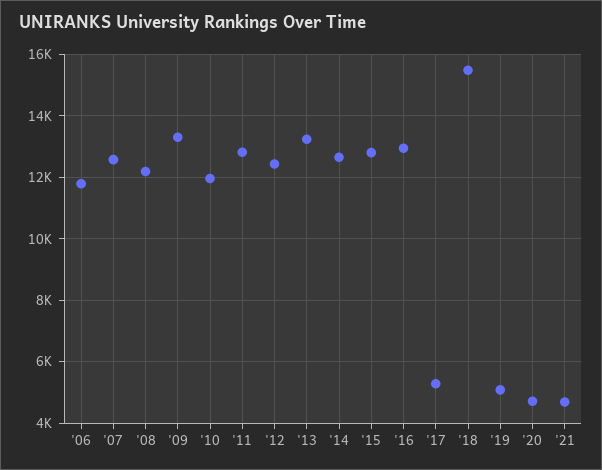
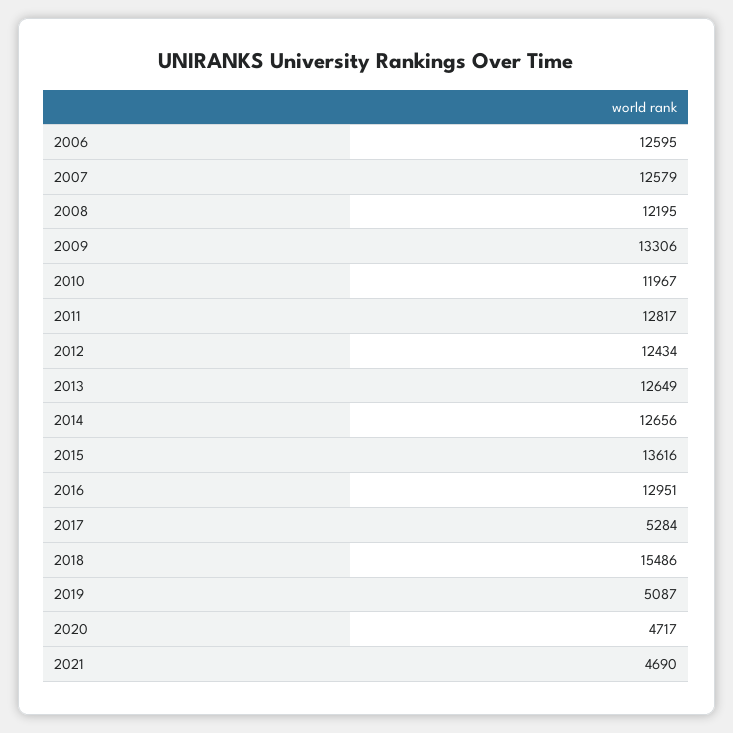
'06: 11800 -> 12595
'13: 13200 -> 12649
'15: 12800 -> 13616

